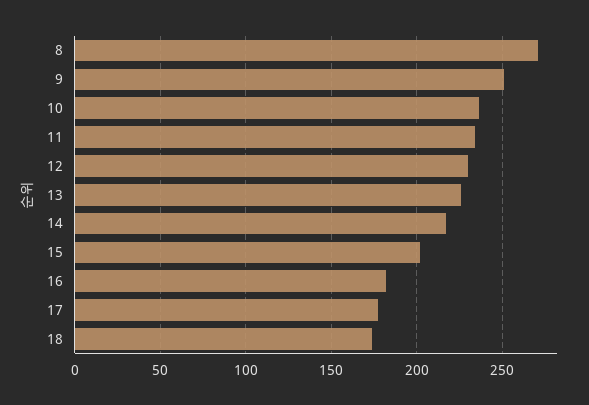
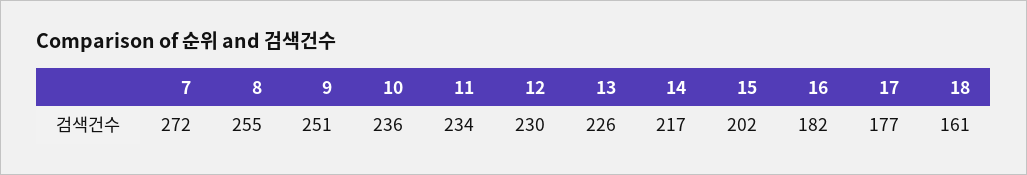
8: 270 -> 255
18: 175 -> 161
7: none -> 272

